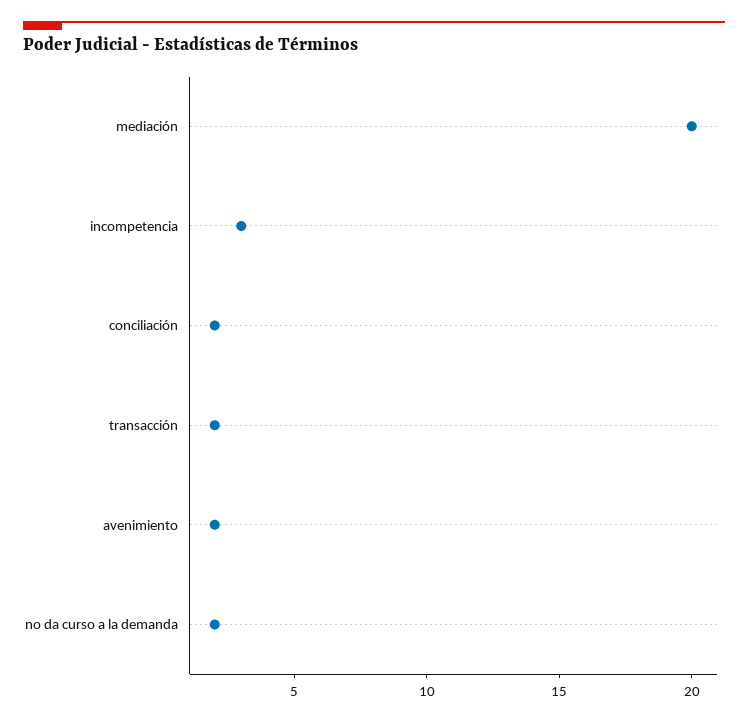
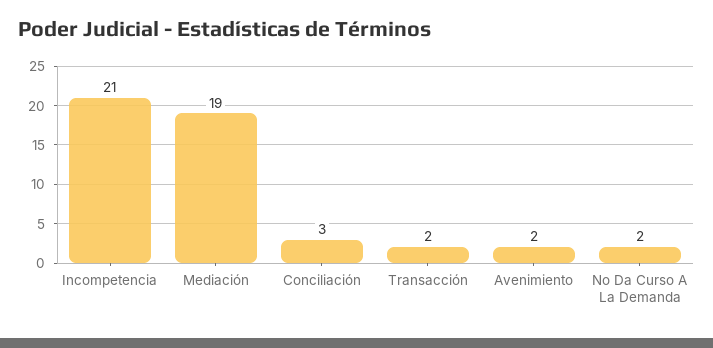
mediación: 20 -> 19
incompetencia: 3 -> 21
conciliación: 2 -> 3

